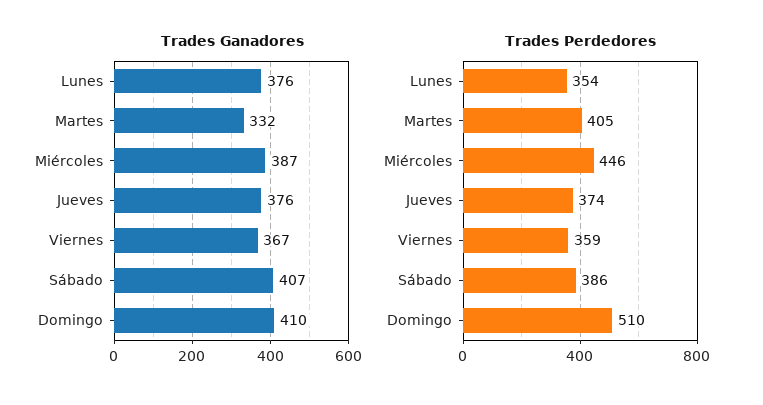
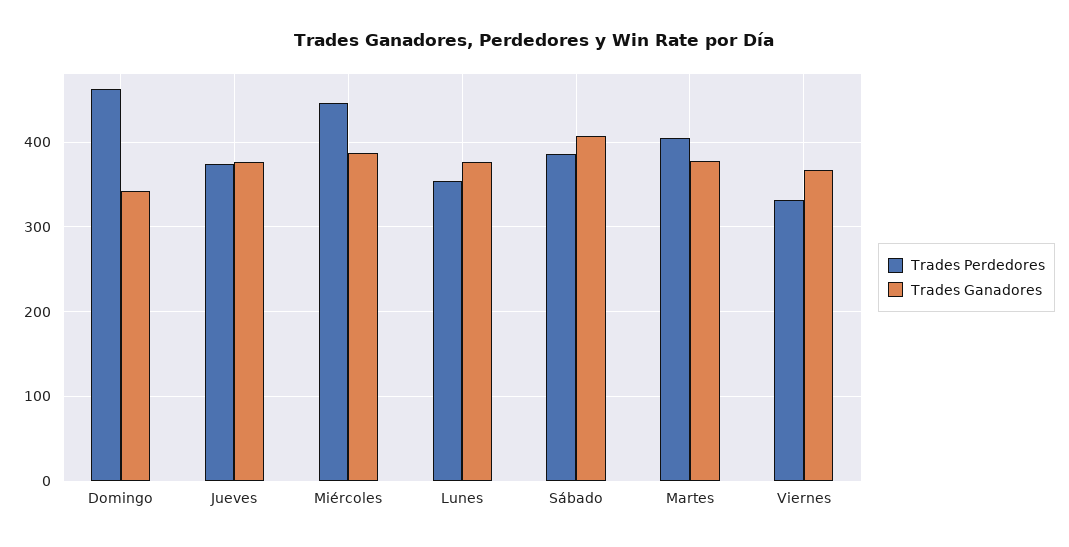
Trades Ganadores, Martes: 332 -> 380
Trades Ganadores, Domingo: 410 -> 340
Trades Perdedores, Viernes: 359 -> 330
Trades Perdedores, Domingo: 510 -> 460

